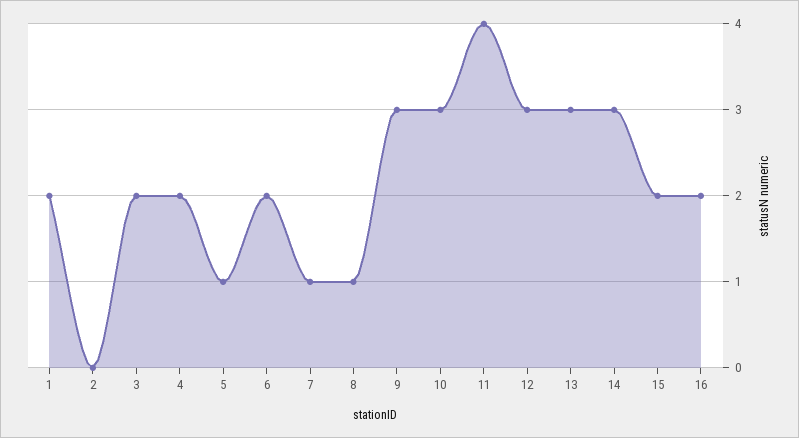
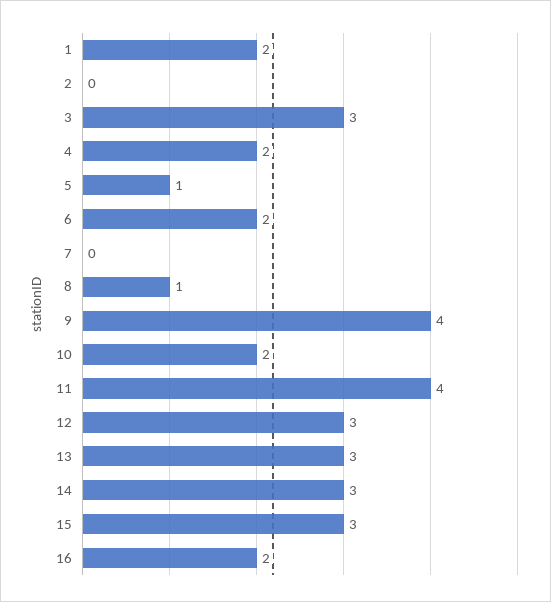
3: 2 -> 3
7: 1 -> 0
9: 3 -> 4
10: 3 -> 2
15: 2 -> 3

